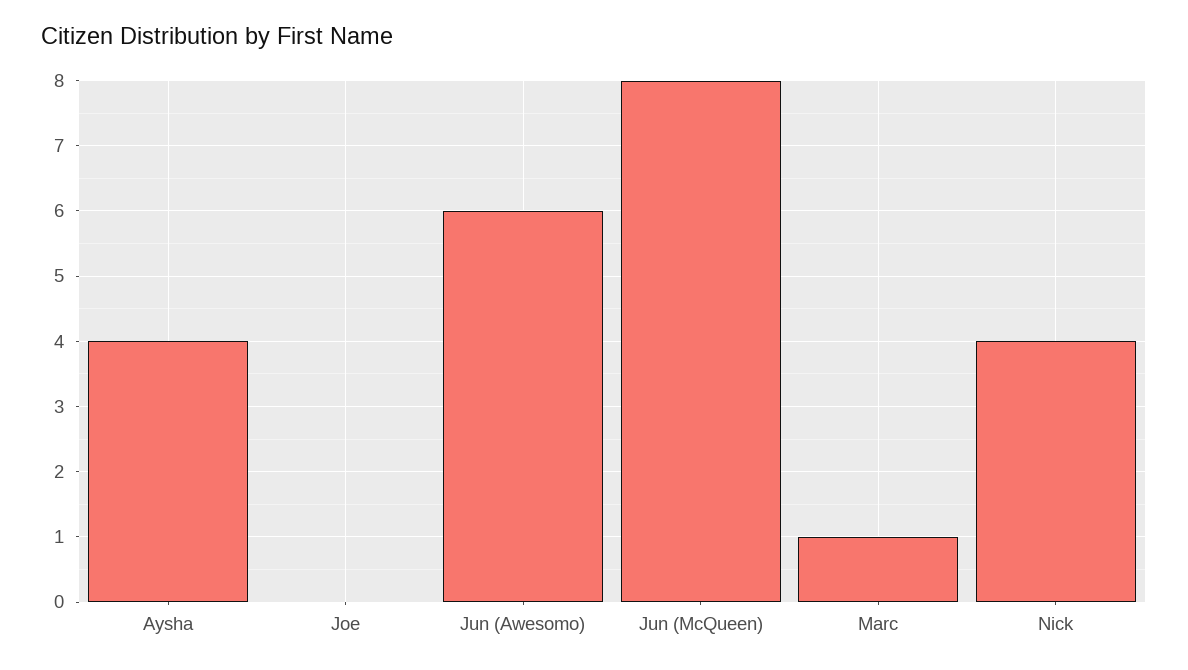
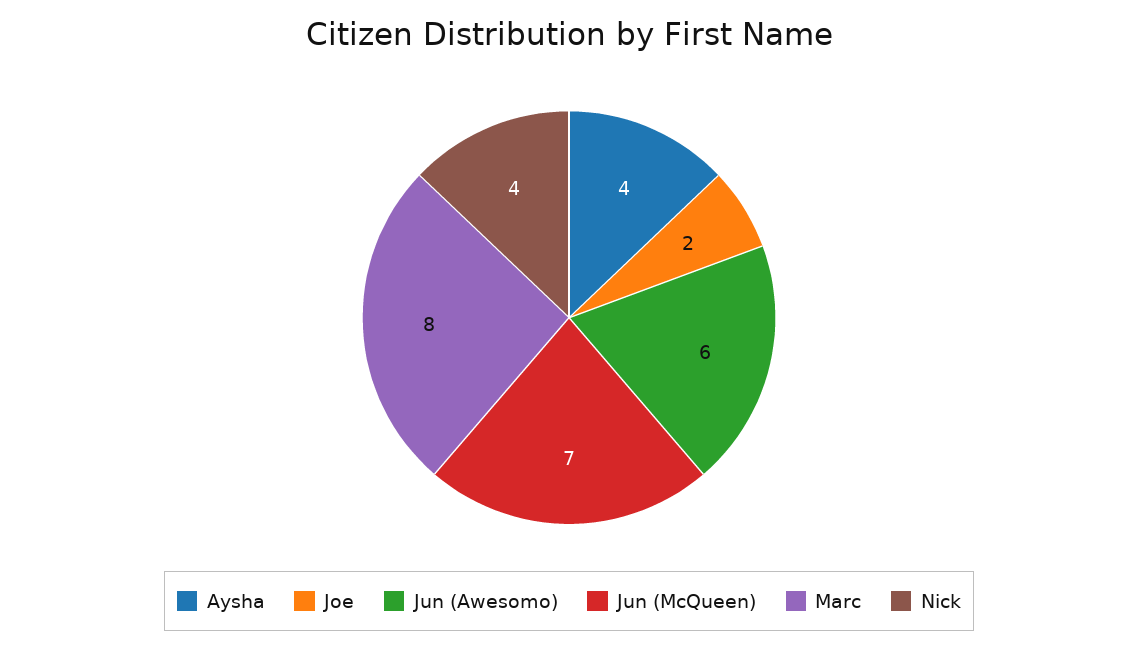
Joe: 0 -> 2
Jun (McQueen): 8 -> 7
Marc: 1 -> 8

